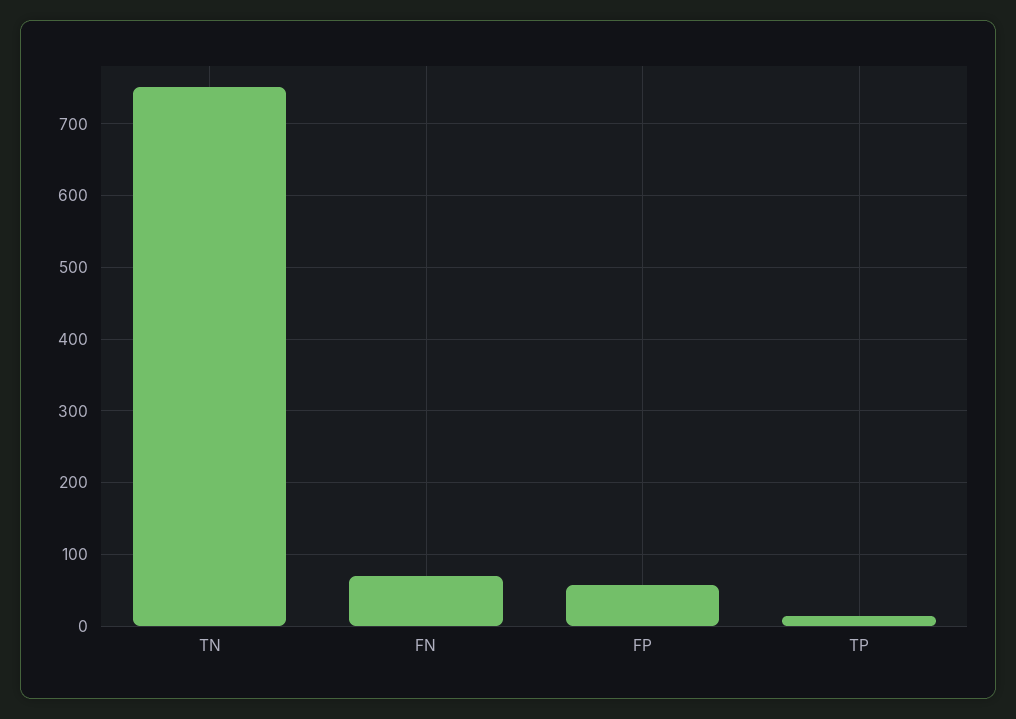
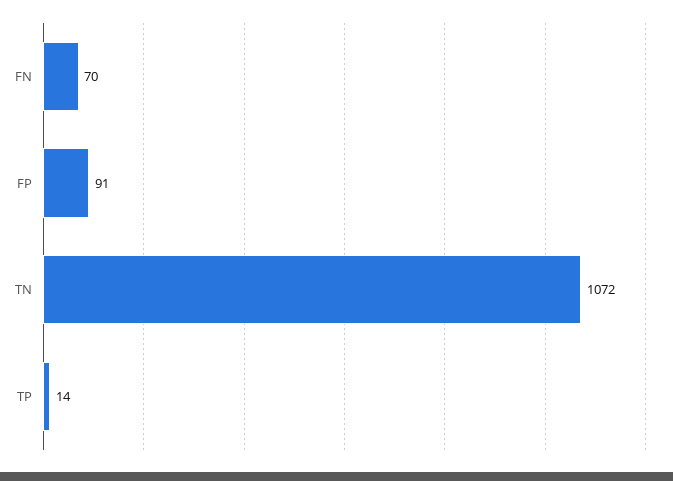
TN: 750 -> 1072
FP: 60 -> 91

